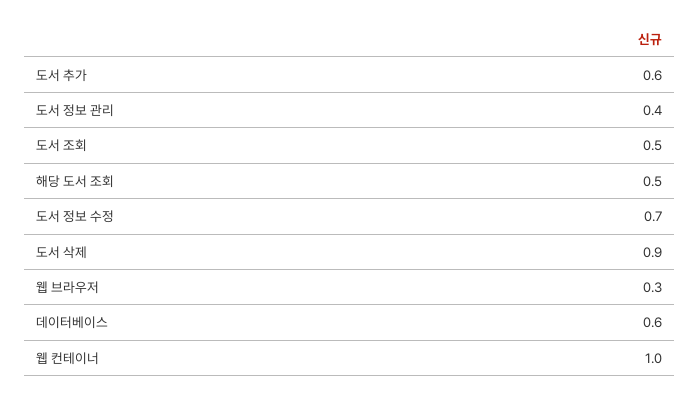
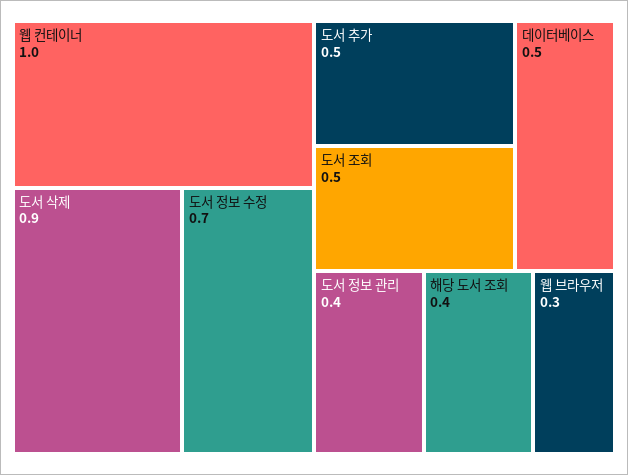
도서 추가: 0.6 -> 0.5
해당 도서 조회: 0.5 -> 0.4
데이터베이스: 0.6 -> 0.5

